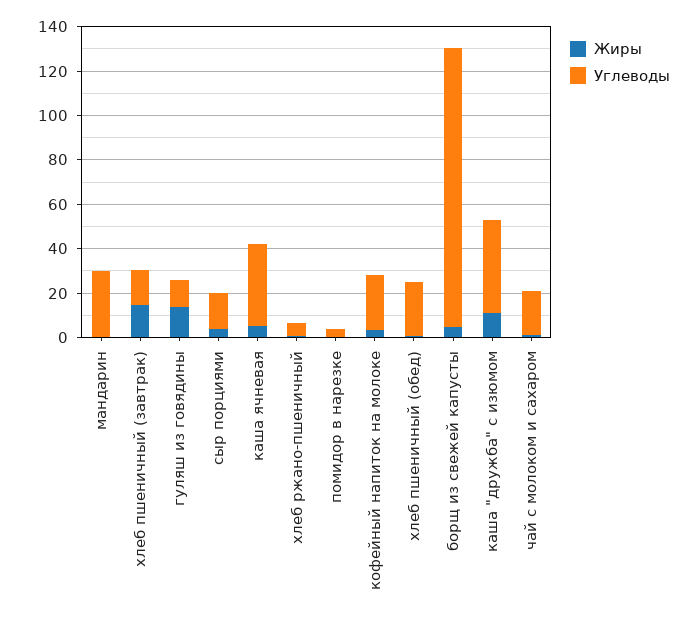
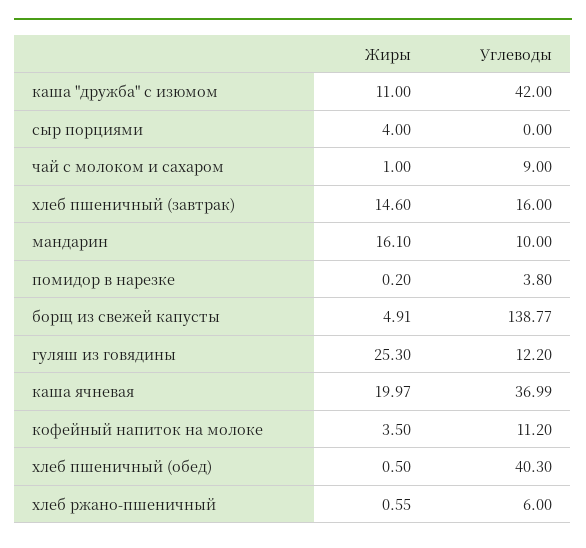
Жиры, мандарин: 0 -> 16.1
Углеводы, мандарин: 30 -> 10
Жиры, гуляш из говядины: 15 -> 25.3
Углеводы, сыр порциями: 15 -> 0
Жиры, каша ячневая: 5 -> 19.97
Углеводы, кофейный напиток на молоке: 25 -> 11.2
Углеводы, хлеб пшеничный (обед): 25 -> 40.3
Углеводы, борщ из свежей капусты: 125 -> 138.77
Углеводы, чай с молоком и сахаром: 20 -> 9

